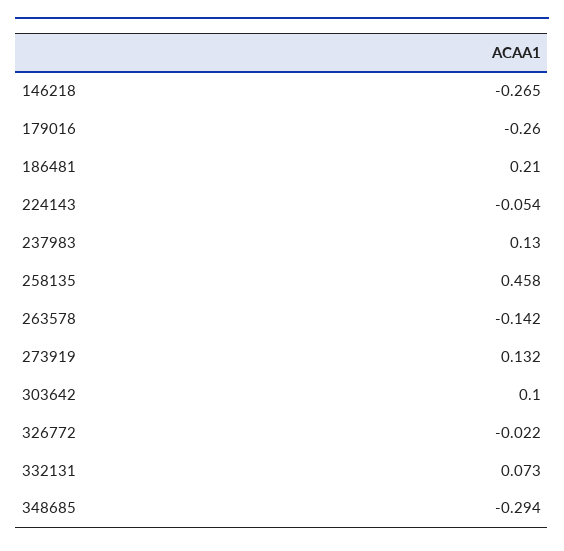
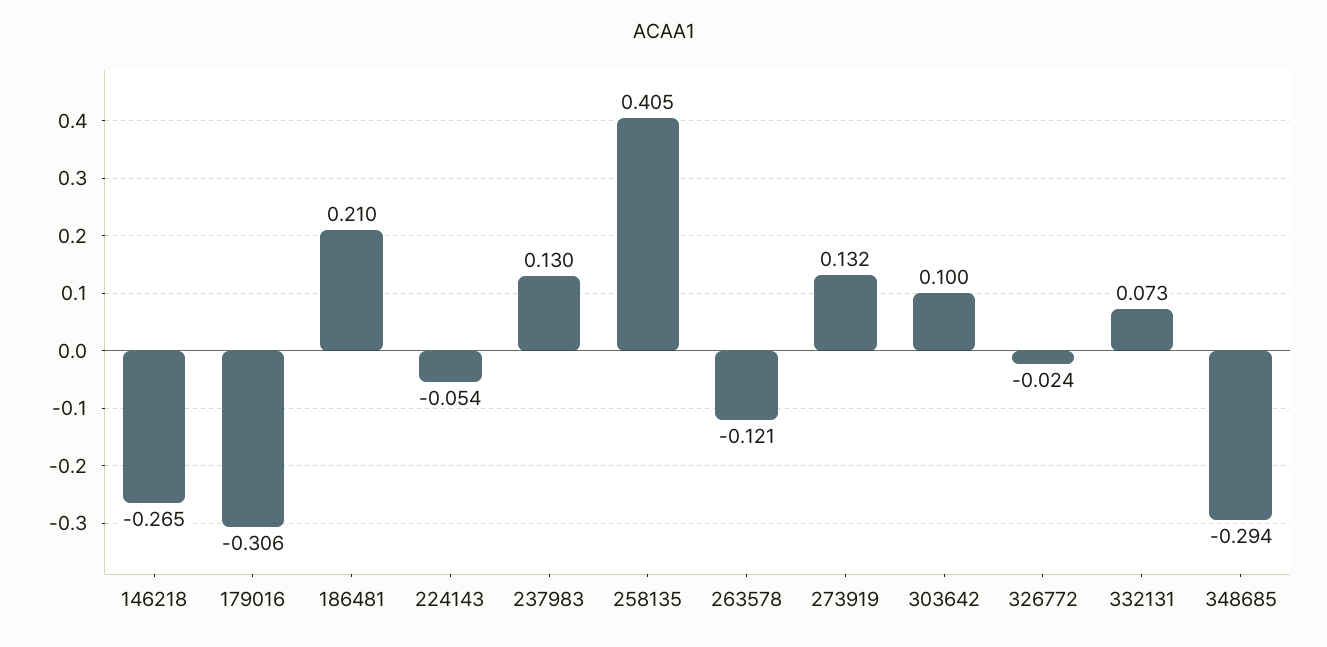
179016: -0.26 -> -0.306
258135: 0.458 -> 0.405
263578: -0.142 -> -0.121
326772: -0.022 -> -0.024

